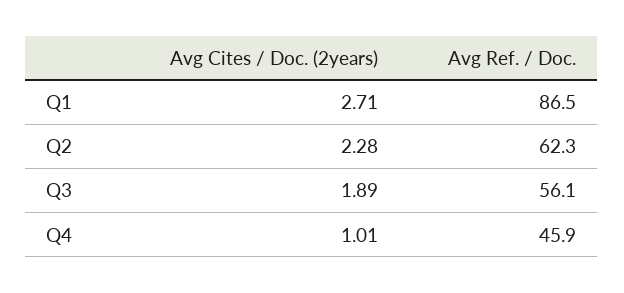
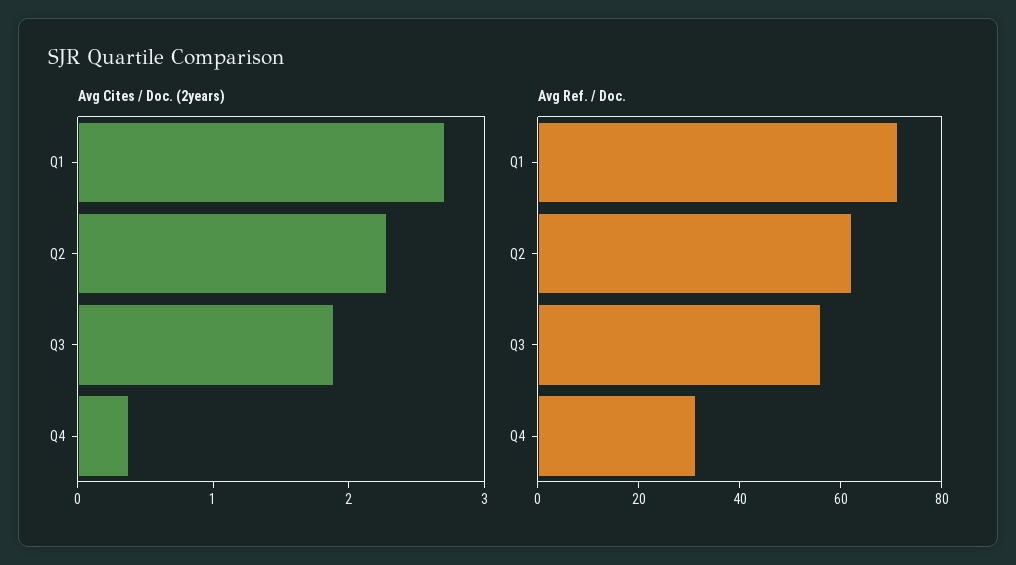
Avg Ref. / Doc., Q1: 86.5 -> 70
Avg Cites / Doc. (2years), Q4: 1.01 -> 0.4
Avg Ref. / Doc., Q4: 45.9 -> 30

